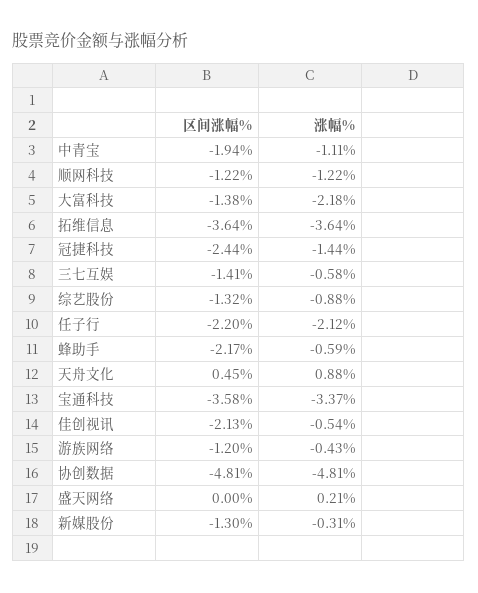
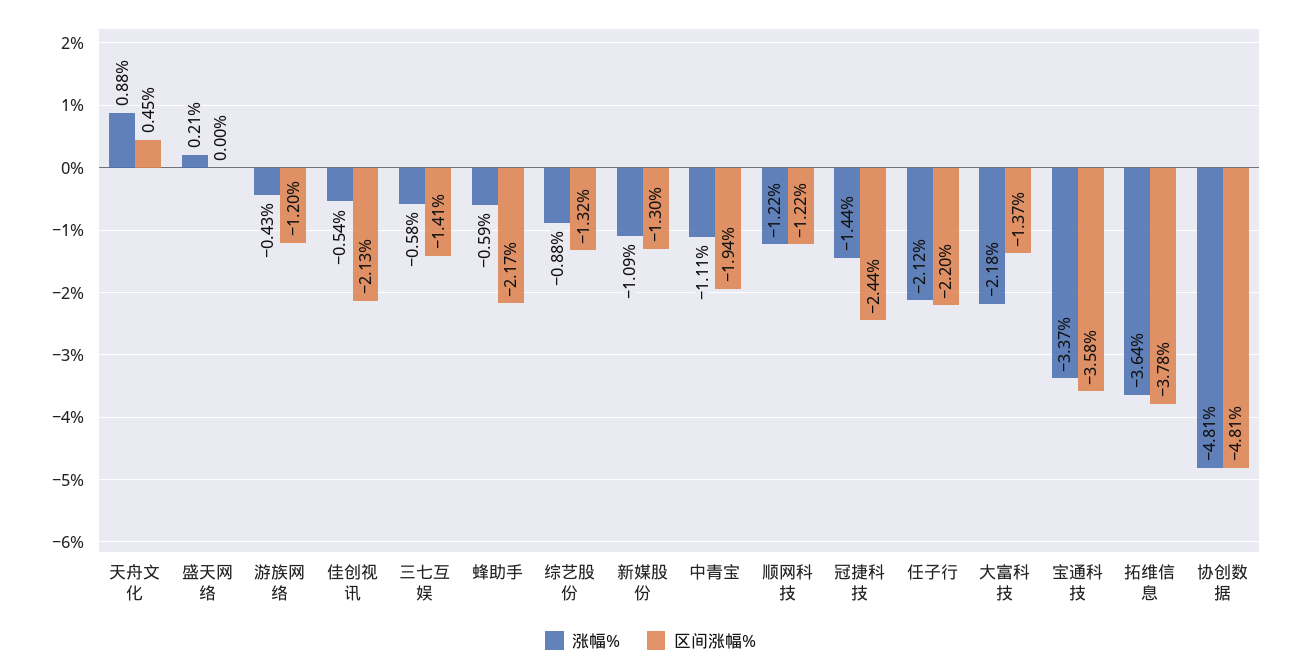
区间涨幅%, 大富科技: -1.38 -> -1.37
区间涨幅%, 拓维信息: -3.64 -> -3.78
涨幅%, 新媒股份: -0.31 -> -1.09

